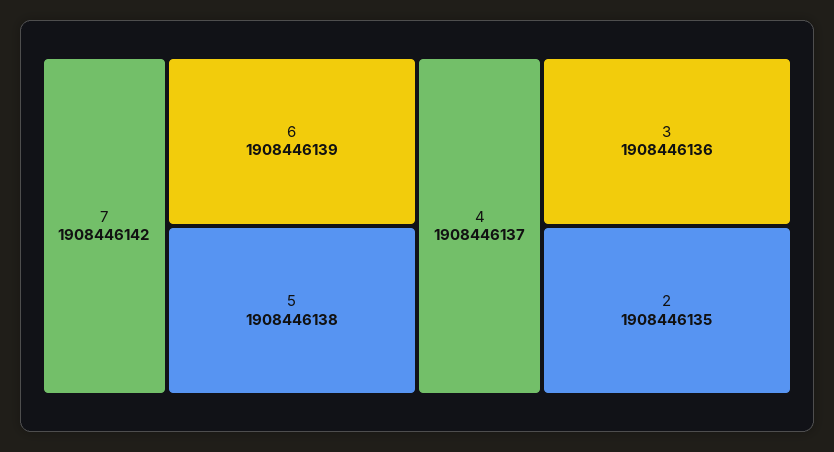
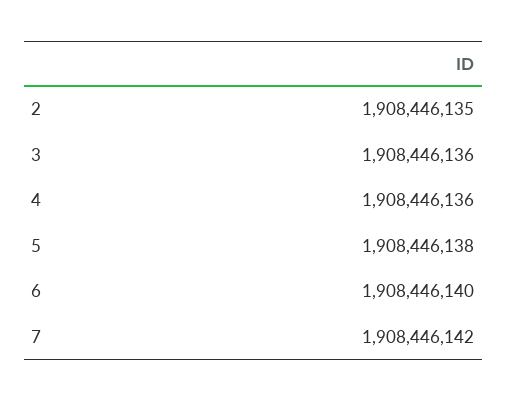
6: 1908446139 -> 1908446140
4: 1908446137 -> 1908446136

